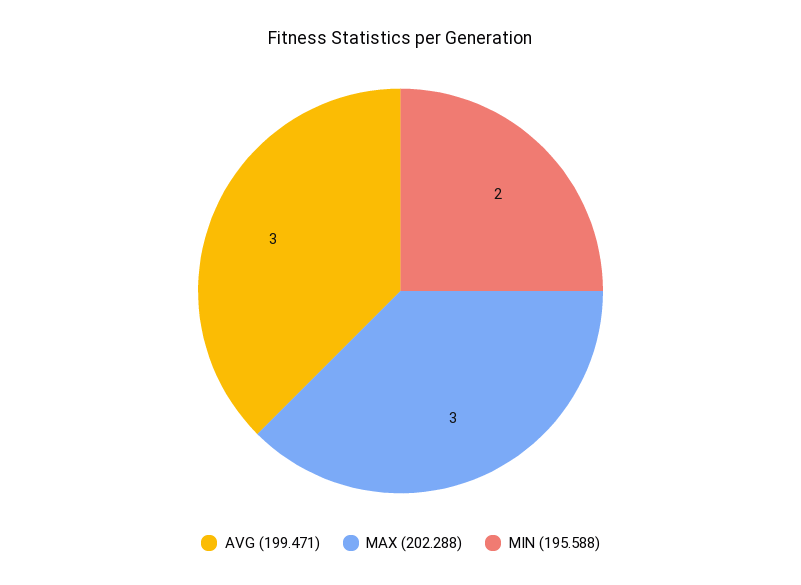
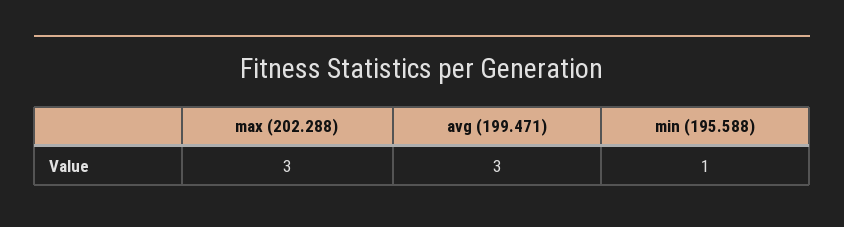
MIN (195.588): 2 -> 1

